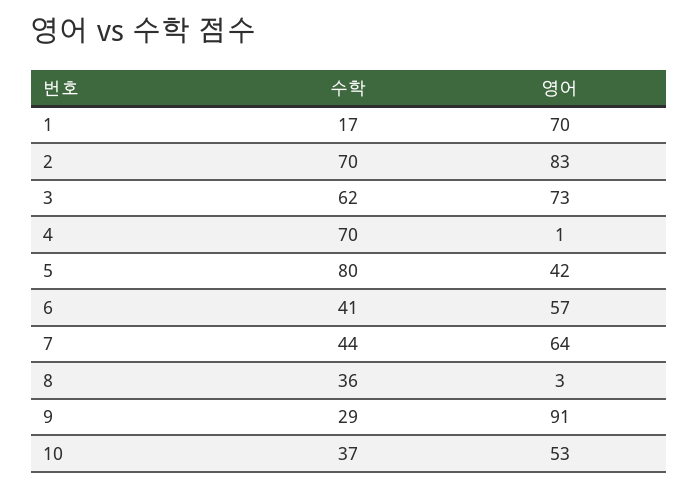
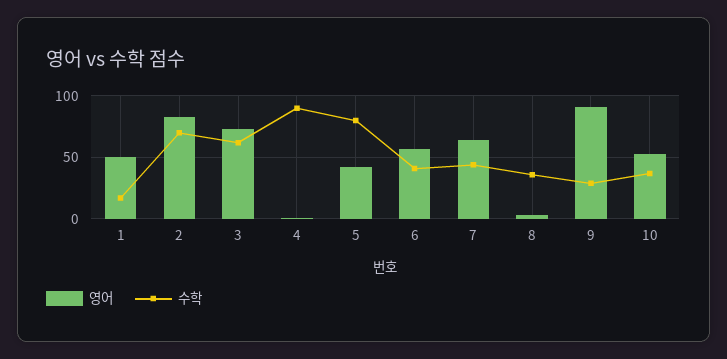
영어, 1: 70 -> 50
수학, 4: 70 -> 90

